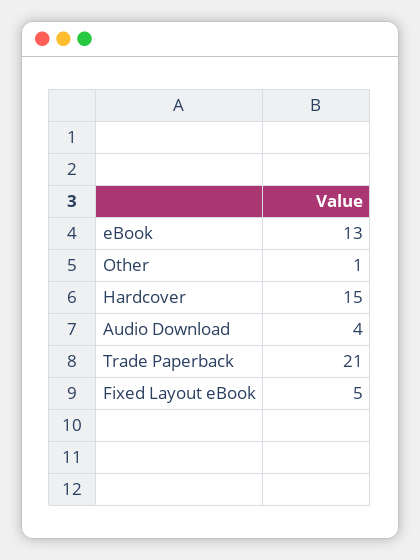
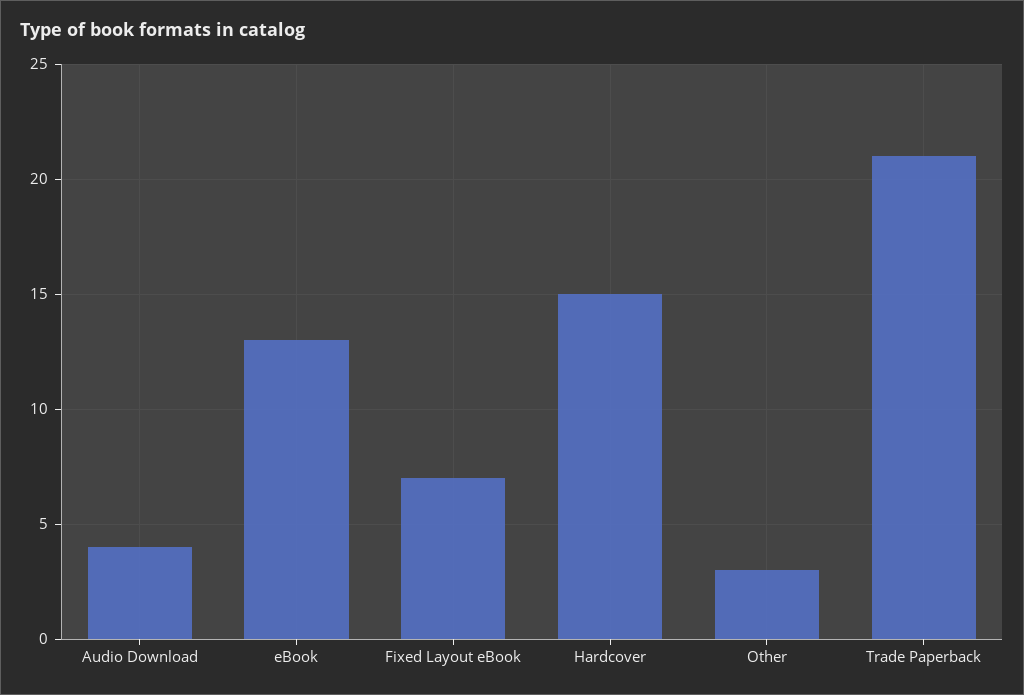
Other: 1 -> 3
Fixed Layout eBook: 5 -> 7

